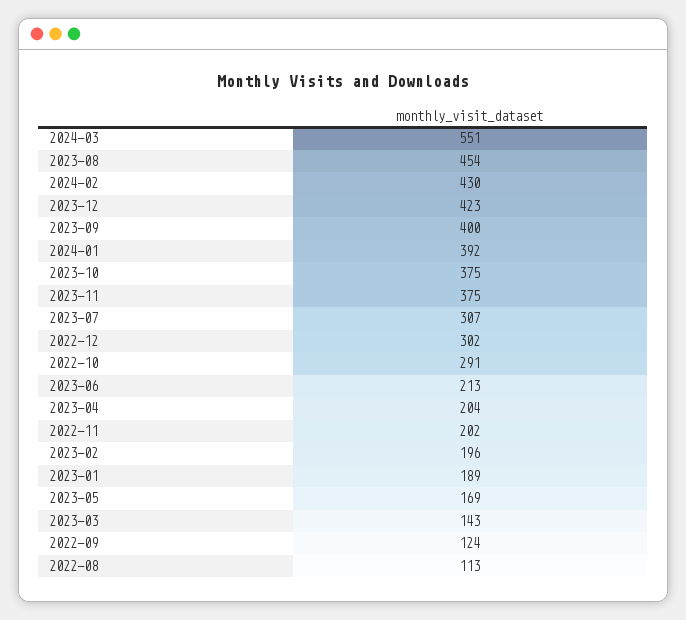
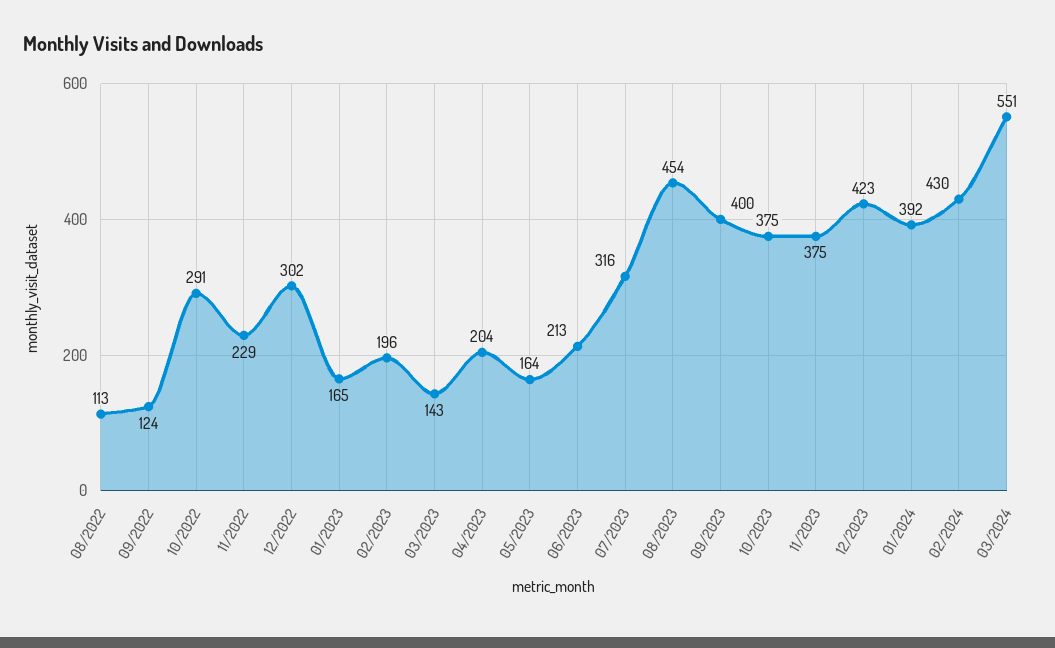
2023-07: 307 -> 316
2022-11: 202 -> 229
2023-01: 189 -> 165
2023-05: 169 -> 164

